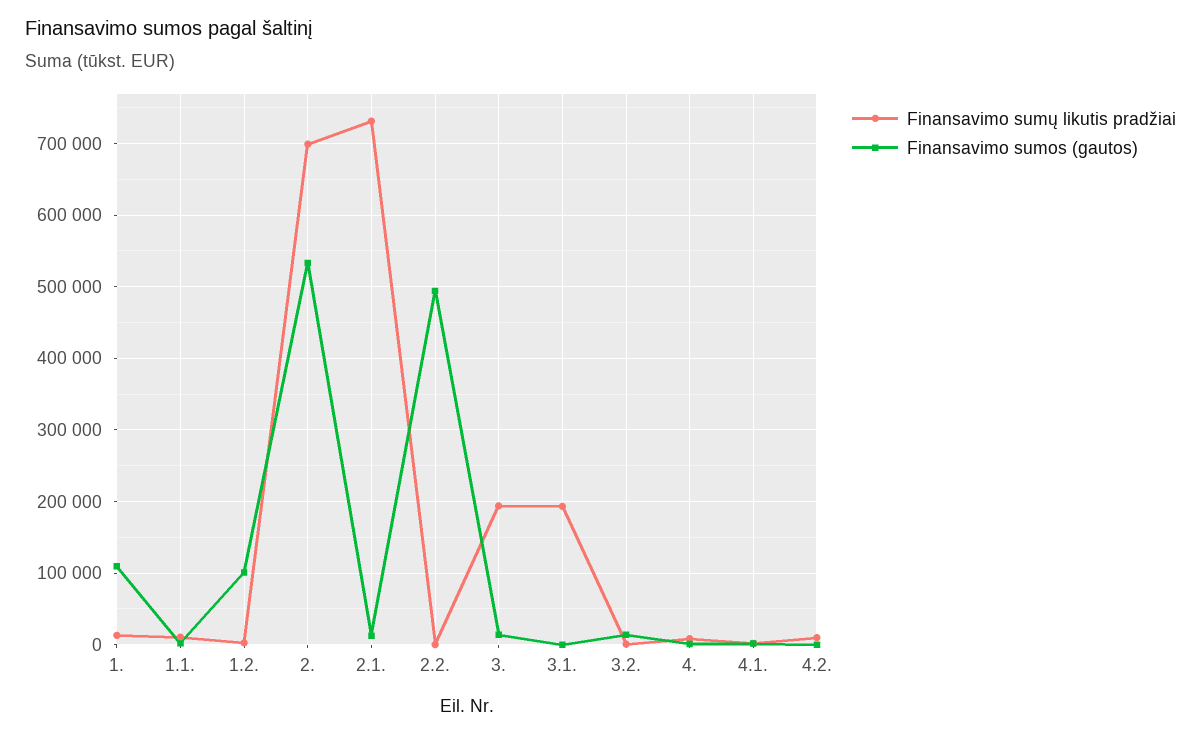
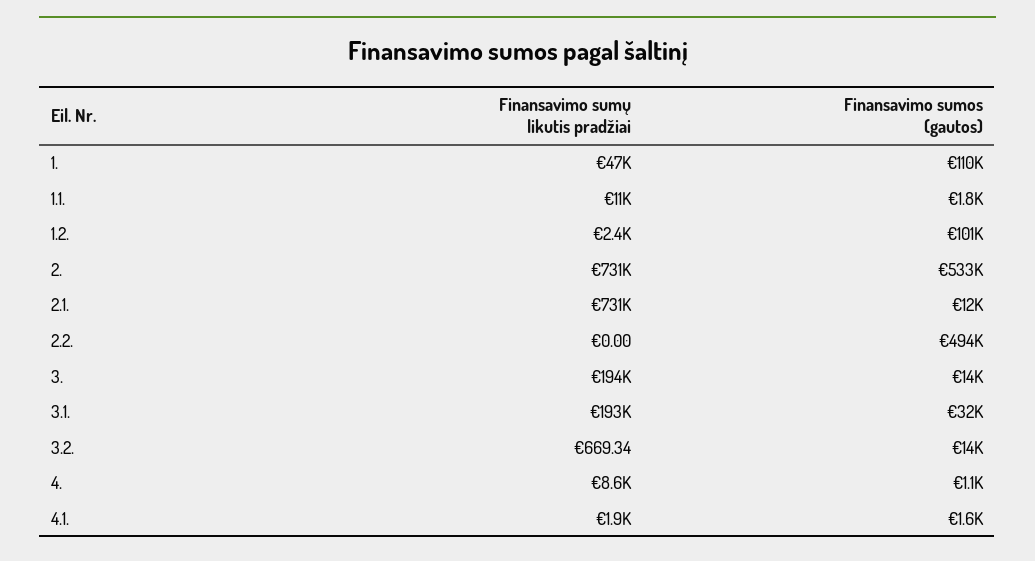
Finansavimo sumų likutis pradžiai, 1.: 10000 -> 47000
Finansavimo sumų likutis pradžiai, 2.: 700000 -> 731000
Finansavimo sumos (gautos), 3.1.: 0 -> 32000
Finansavimo sumų likutis pradžiai, 4.2.: 10000 -> none
Finansavimo sumos (gautos), 4.2.: 0 -> none

